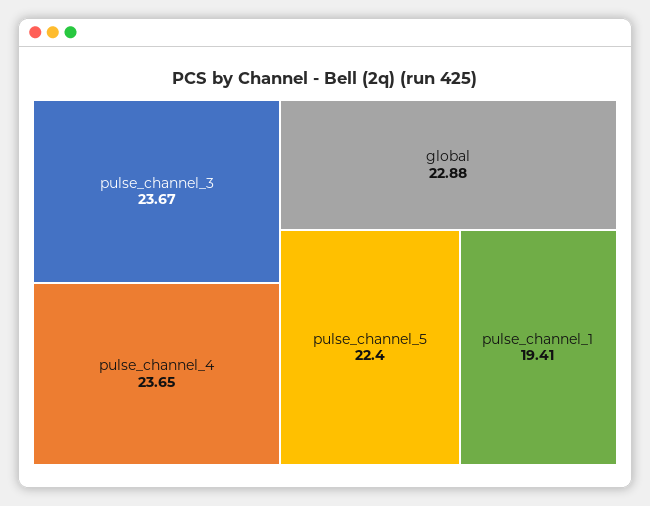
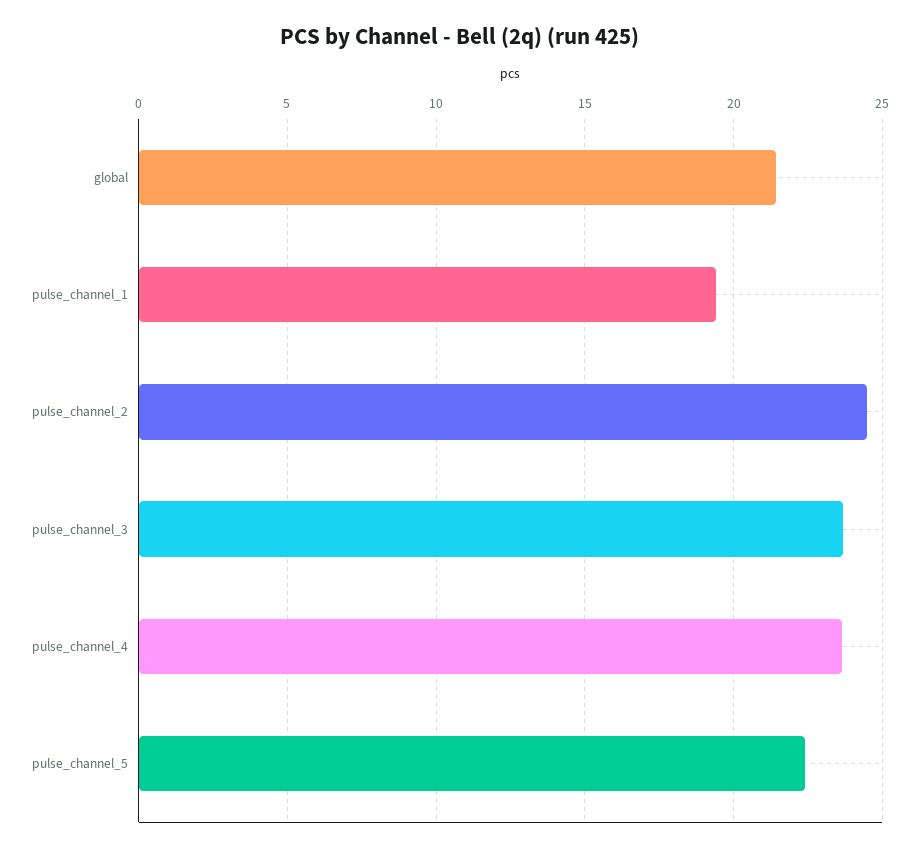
global: 22.88 -> 21.5
pulse_channel_2: none -> 24.5

